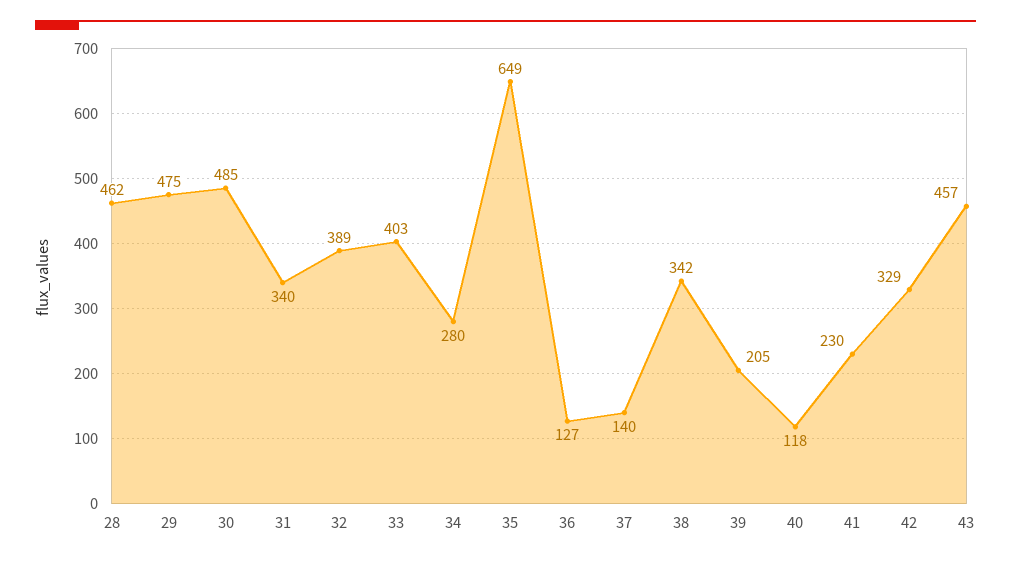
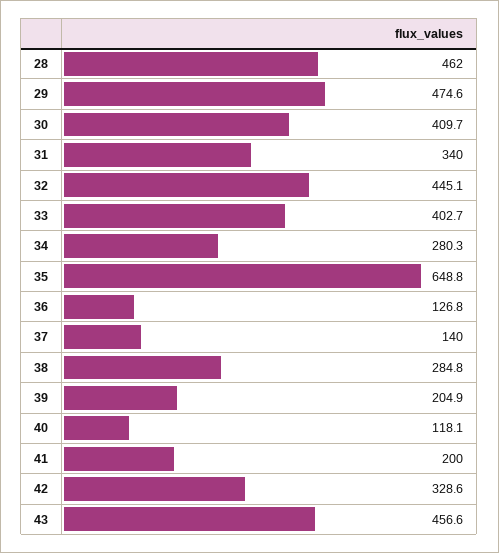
30: 485 -> 409.7
32: 389 -> 445.1
38: 342 -> 284.8
41: 230 -> 200

